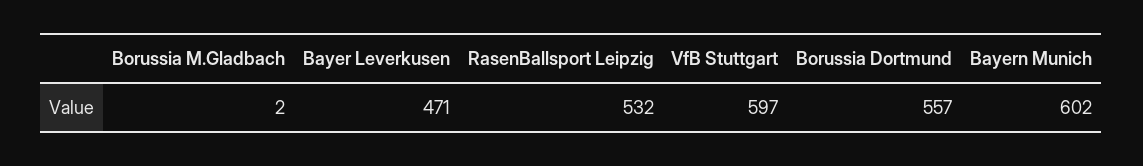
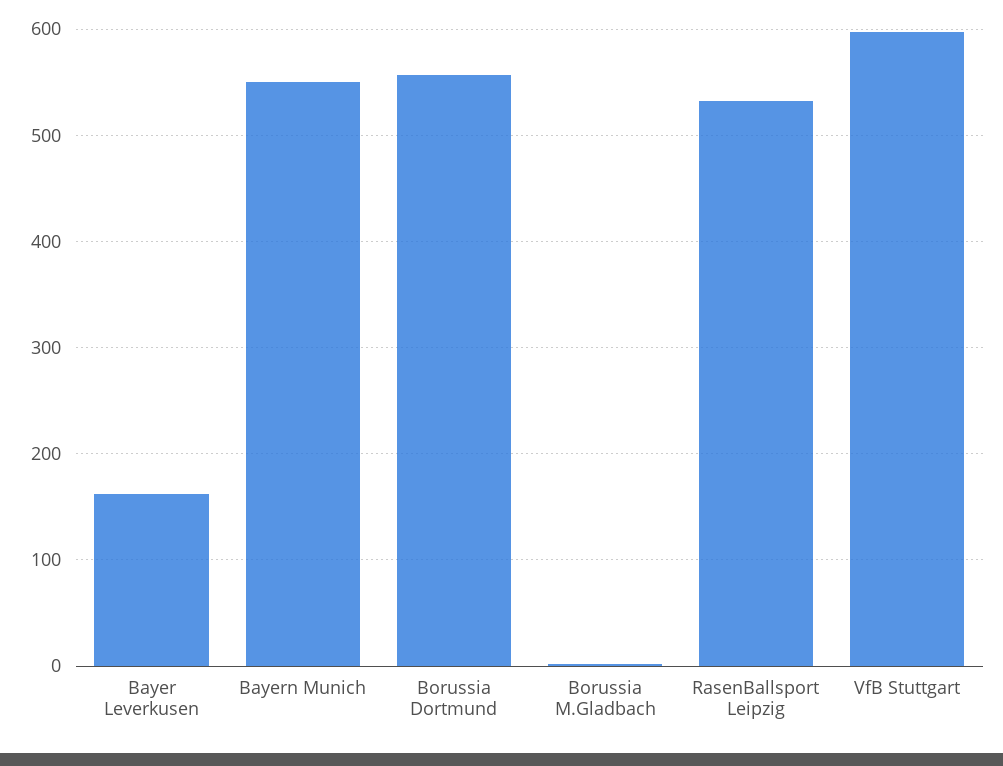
Bayer Leverkusen: 471 -> 160
Bayern Munich: 602 -> 550

